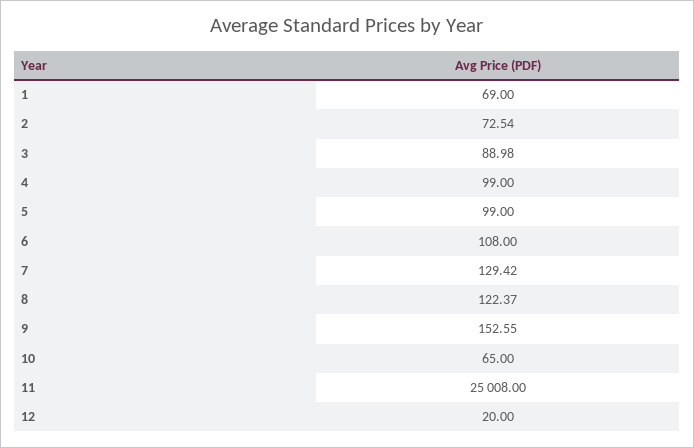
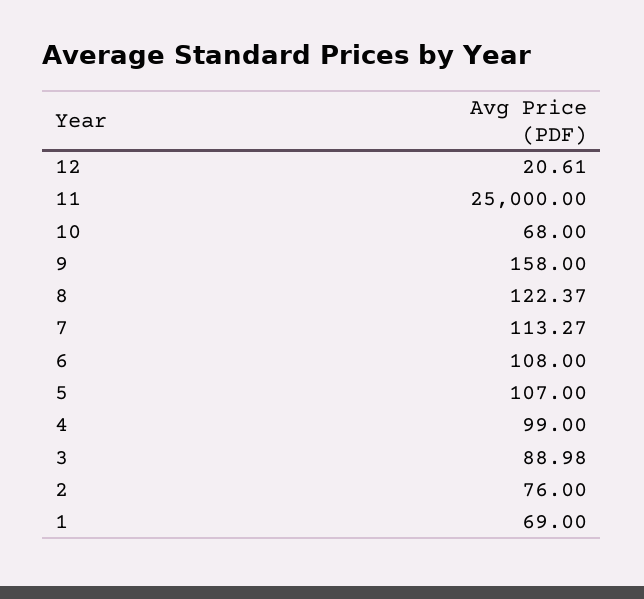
2: 72.54 -> 76
5: 99 -> 107
7: 129.42 -> 113.27
9: 152.55 -> 158
10: 65 -> 68
11: 25008 -> 25000
12: 20 -> 20.61

